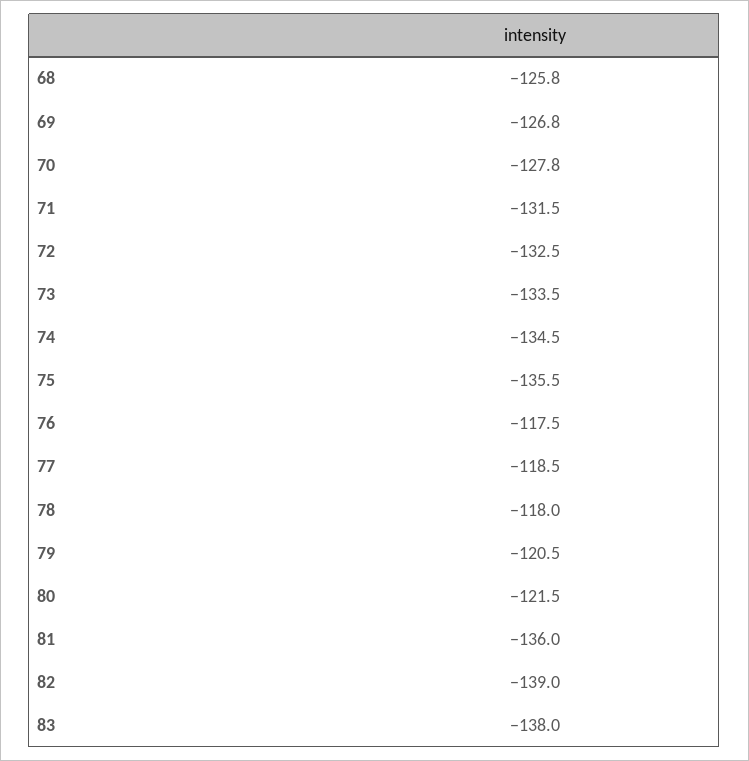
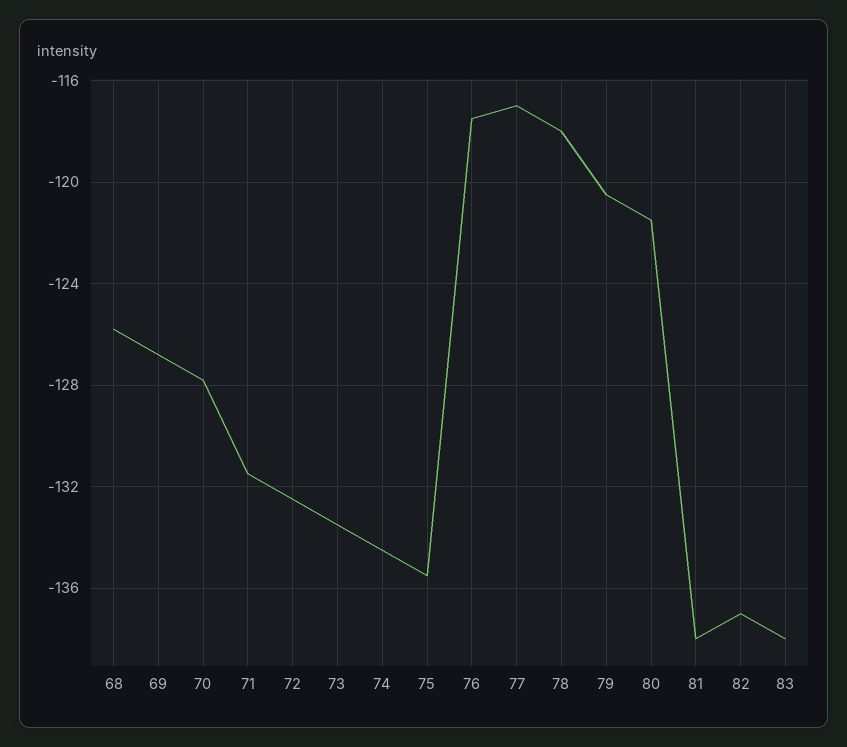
77: -118.5 -> -117
81: -136 -> -138
82: -139 -> -137

